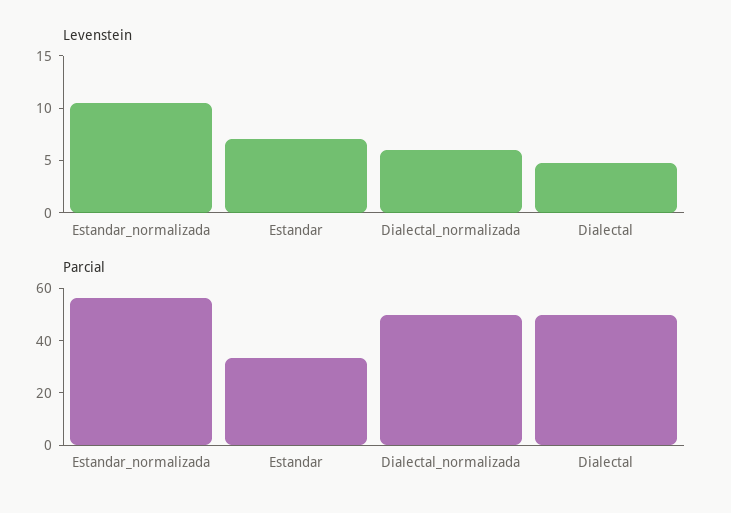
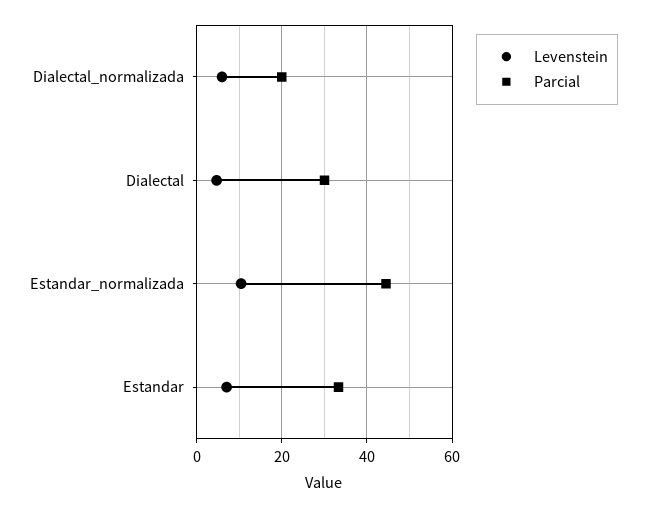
Parcial, Estandar_normalizada: 55 -> 44
Parcial, Dialectal_normalizada: 50 -> 20
Parcial, Dialectal: 50 -> 30

